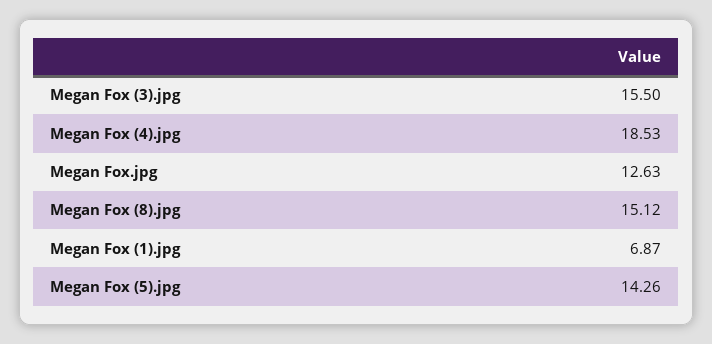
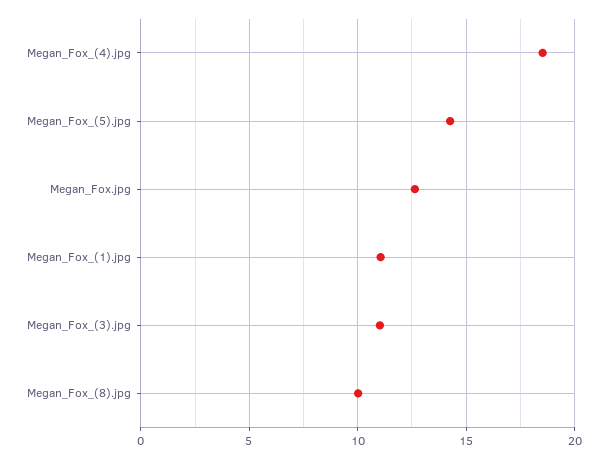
Megan Fox (3).jpg: 15.5 -> 11
Megan Fox (8).jpg: 15.12 -> 10
Megan Fox (1).jpg: 6.87 -> 11

